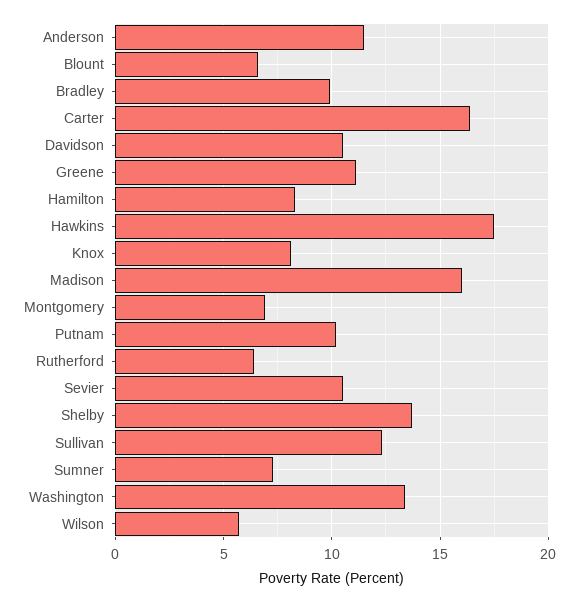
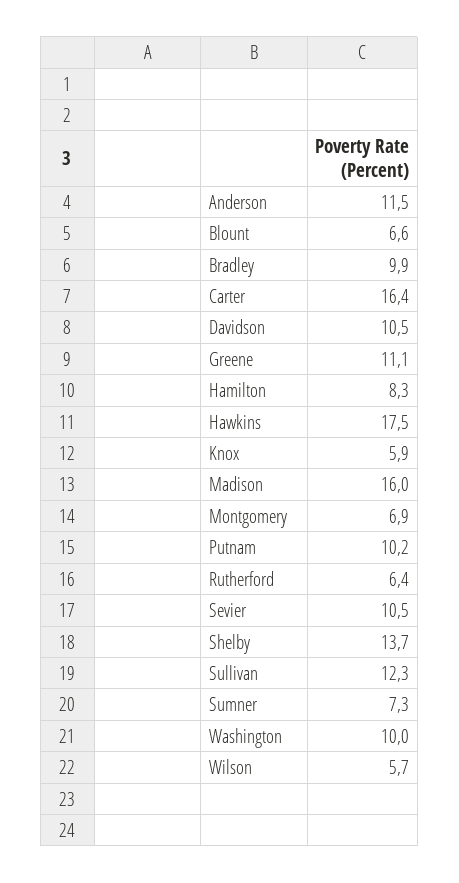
Knox: 8 -> 5.9
Washington: 13.5 -> 10

